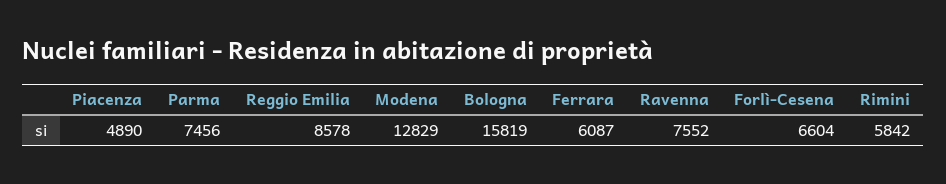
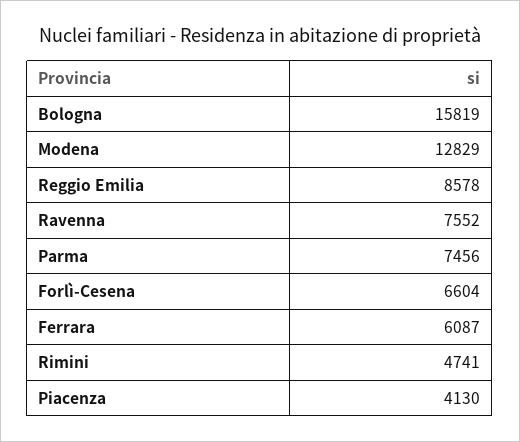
Piacenza: 4890 -> 4130
Rimini: 5842 -> 4741

